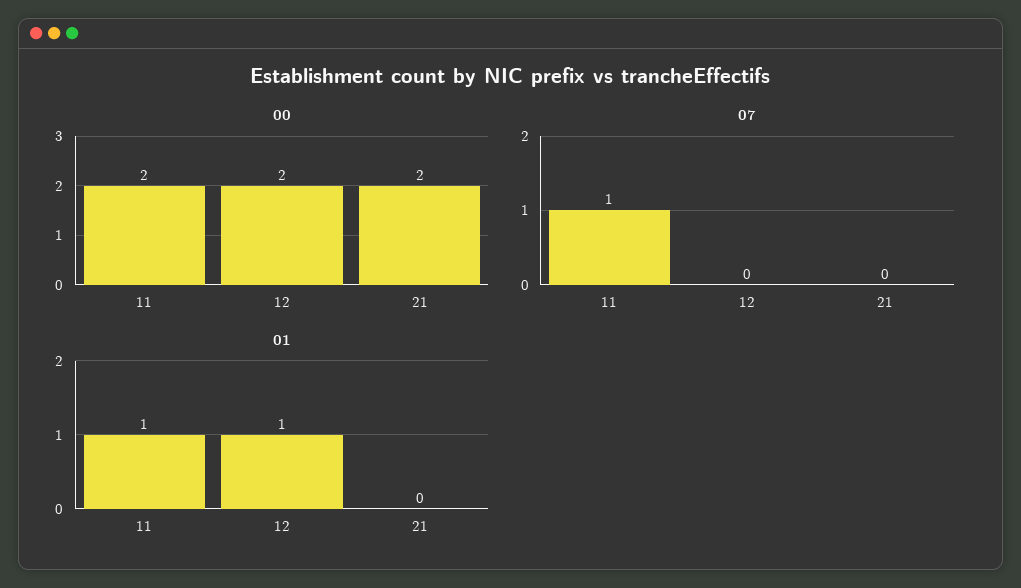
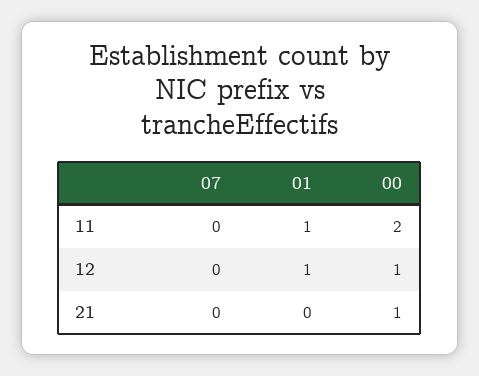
00, 12: 2 -> 1
00, 21: 2 -> 1
07, 11: 1 -> 0

